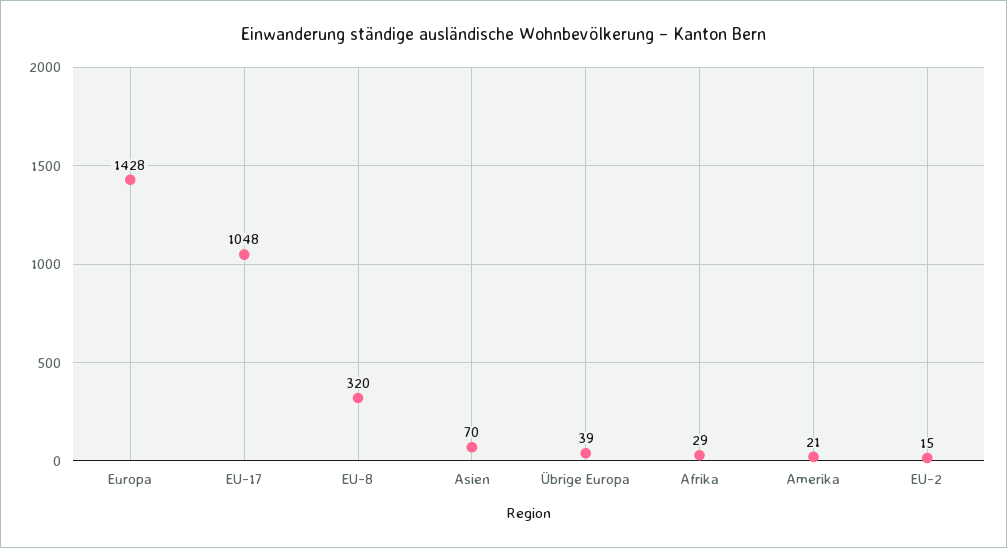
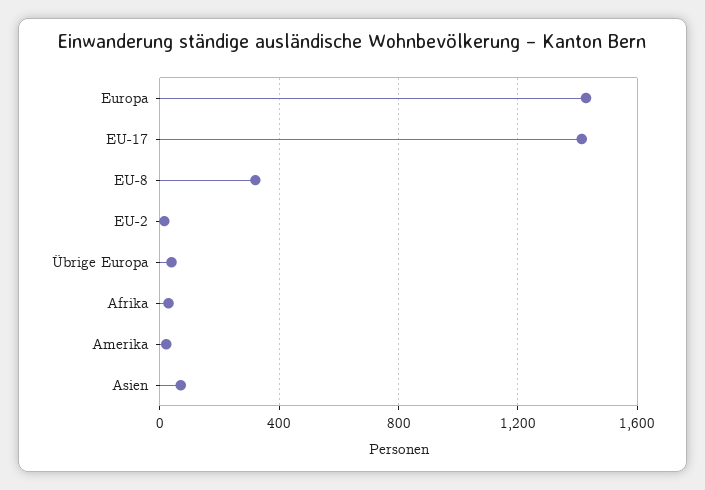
EU-17: 1048 -> 1400

